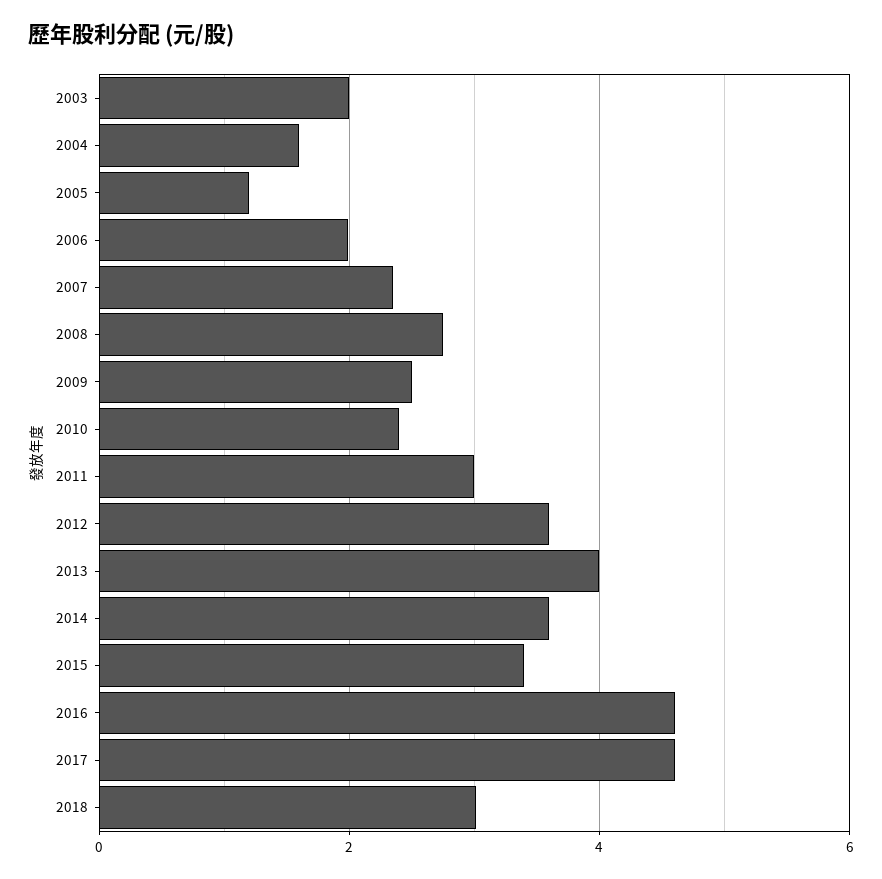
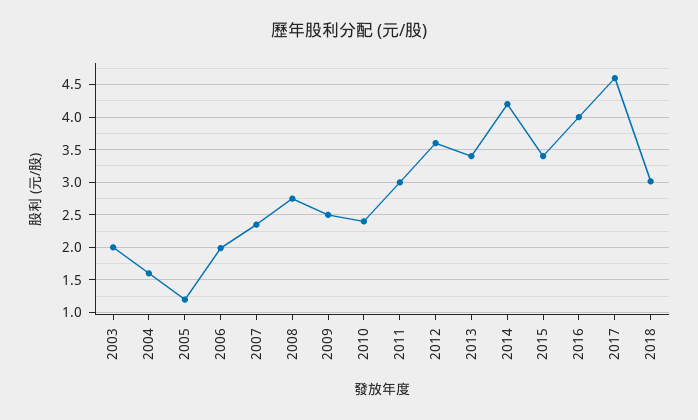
2013: 4 -> 3.4
2014: 3.6 -> 4.2
2016: 4.6 -> 4

